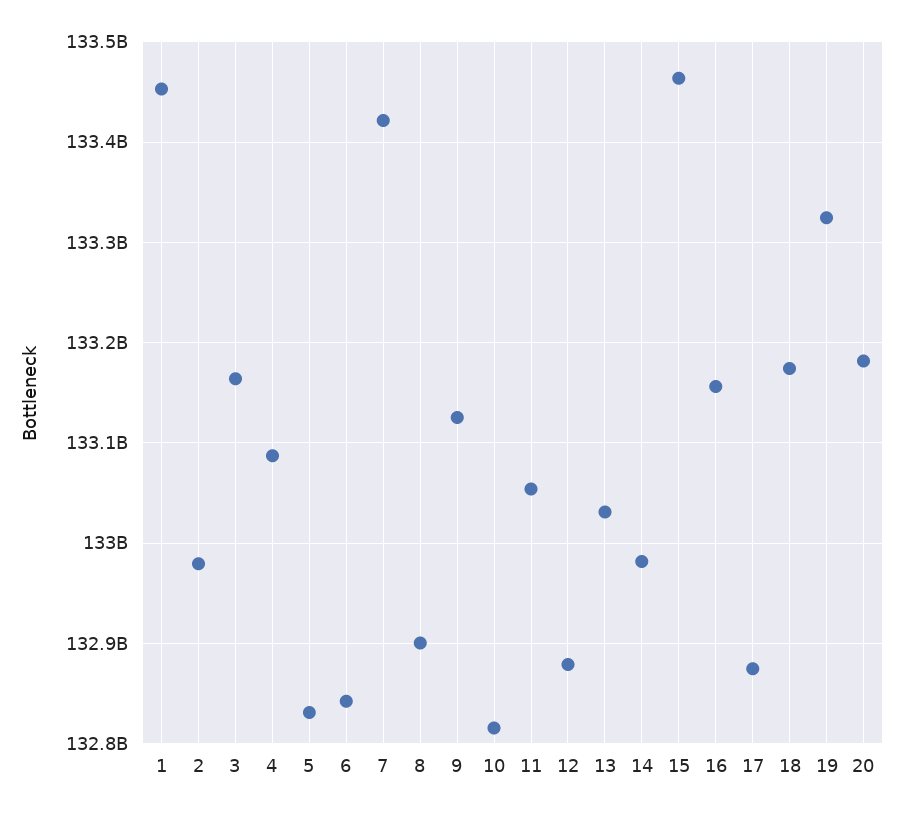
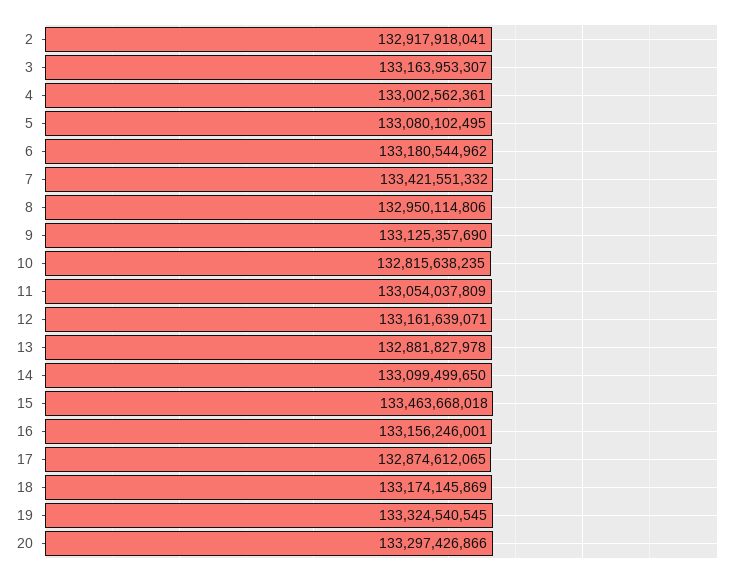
1: 133450000000 -> none
2: 132980000000 -> 132917918041
4: 133090000000 -> 133002562361
5: 132830000000 -> 133080102495
6: 132840000000 -> 133180544962
8: 132900000000 -> 132950114806
12: 132880000000 -> 133161639071
13: 133030000000 -> 132881827978
14: 132980000000 -> 133099499650
20: 133180000000 -> 133297426866

